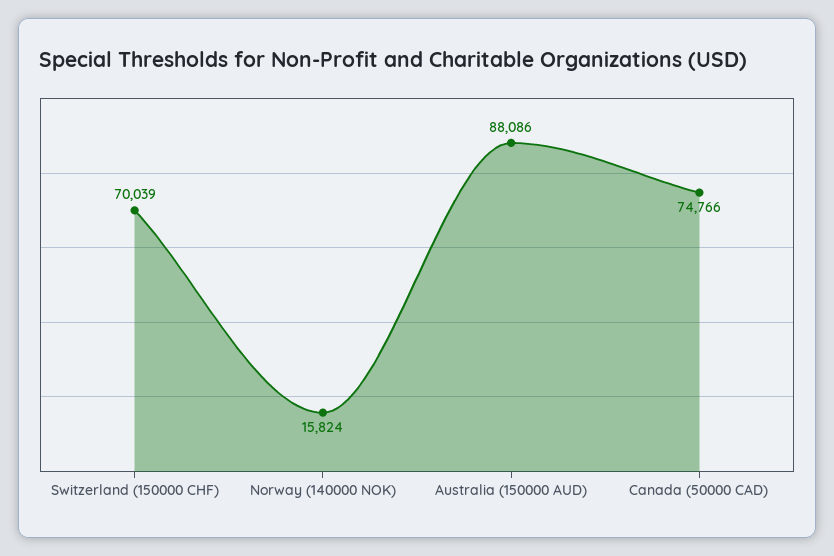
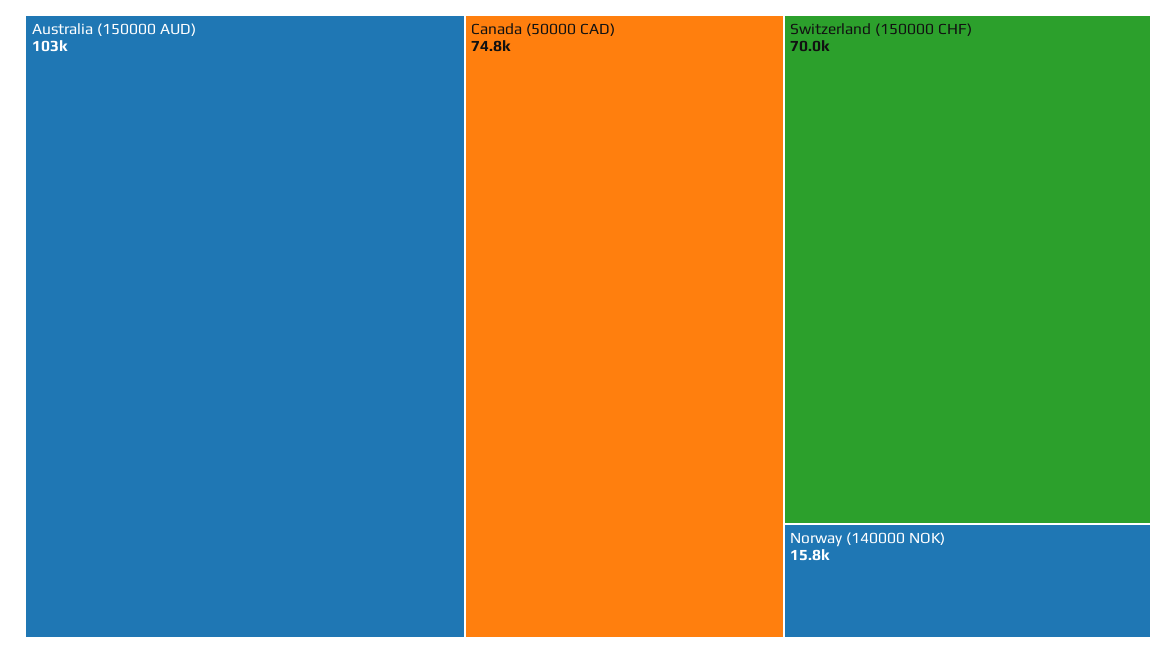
Australia (150000 AUD): 88086 -> 103000

